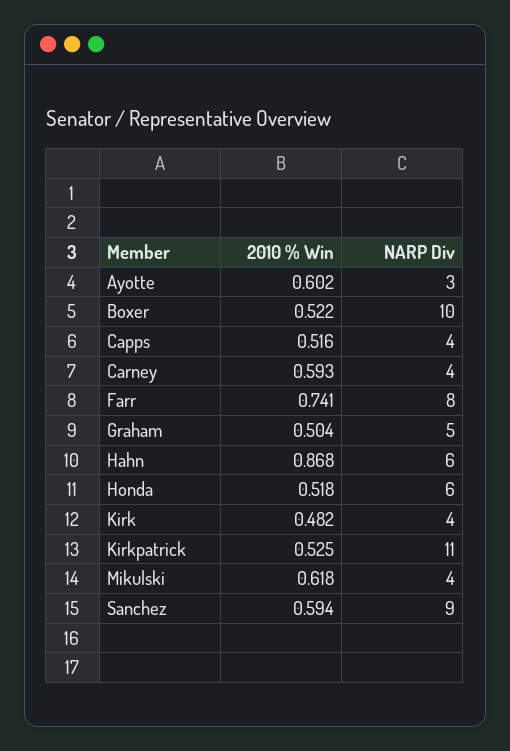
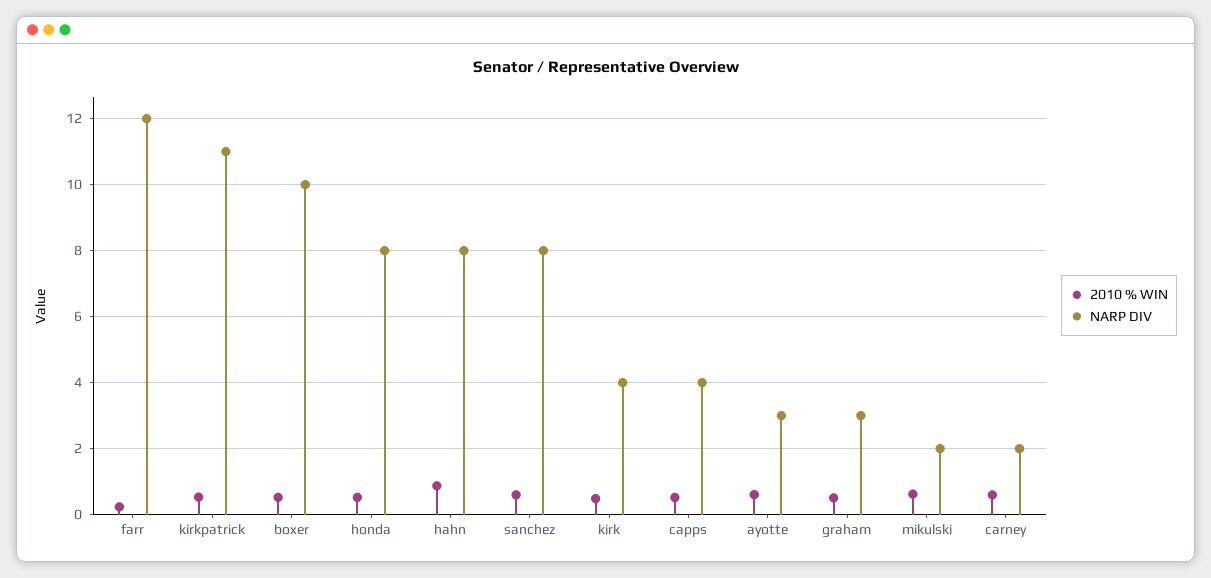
NARP Div, Carney: 4 -> 2
2010 % Win, Farr: 0.741 -> 0.2
NARP Div, Farr: 8 -> 12
NARP Div, Graham: 5 -> 3
NARP Div, Hahn: 6 -> 8
NARP Div, Honda: 6 -> 8
NARP Div, Mikulski: 4 -> 2
NARP Div, Sanchez: 9 -> 8

